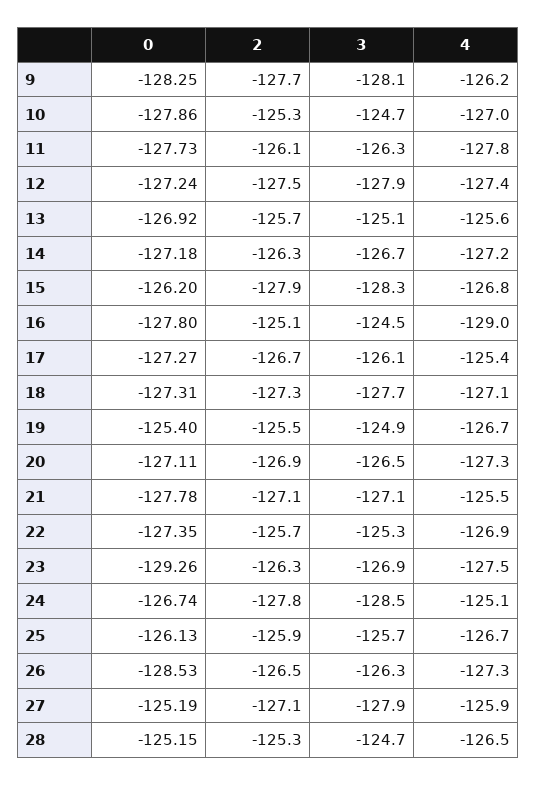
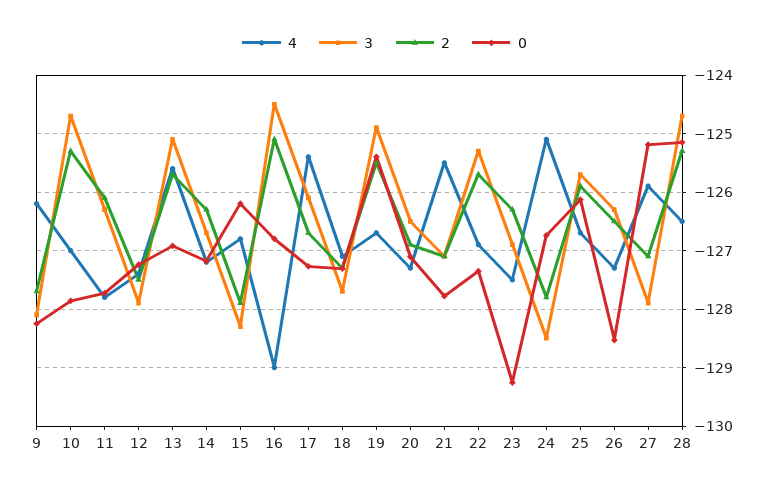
0, 16: -127.8 -> -126.8

